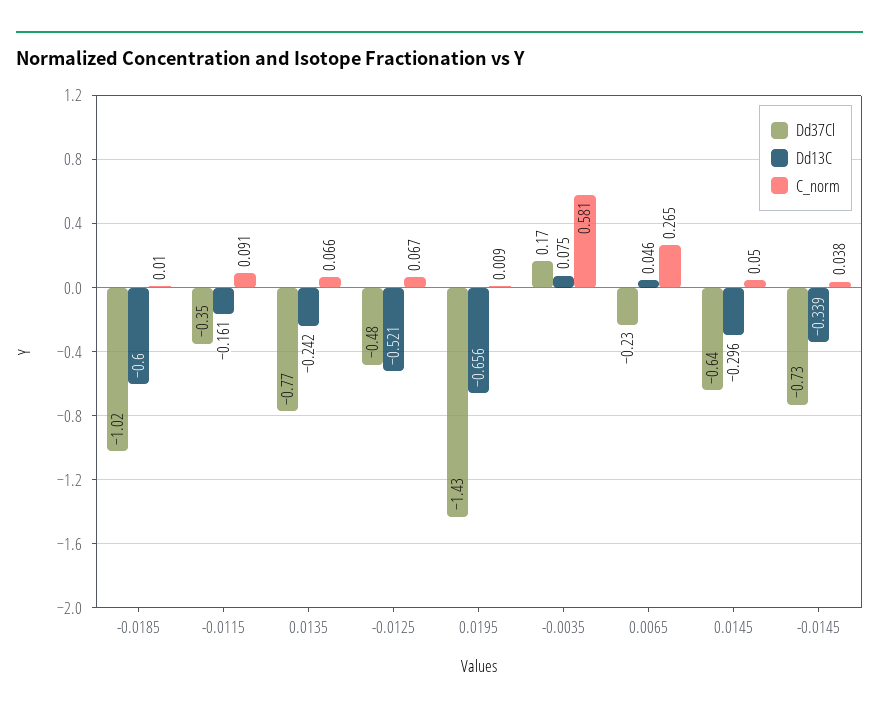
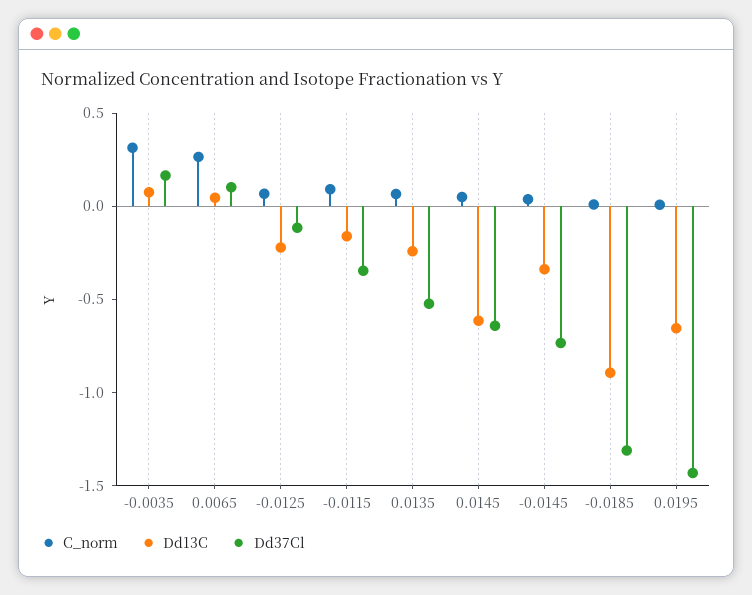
Dd37Cl, -0.0185: -1.02 -> -1.3
Dd13C, -0.0185: -0.6 -> -0.9
Dd37Cl, 0.0135: -0.77 -> -0.5
Dd37Cl, -0.0125: -0.48 -> -0.1
Dd13C, -0.0125: -0.521 -> -0.2
C_norm, -0.0035: 0.581 -> 0.3
Dd37Cl, 0.0065: -0.23 -> 0.1
Dd13C, 0.0145: -0.296 -> -0.6

